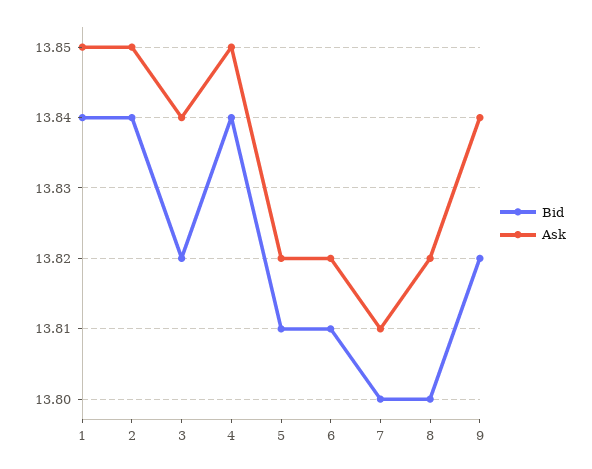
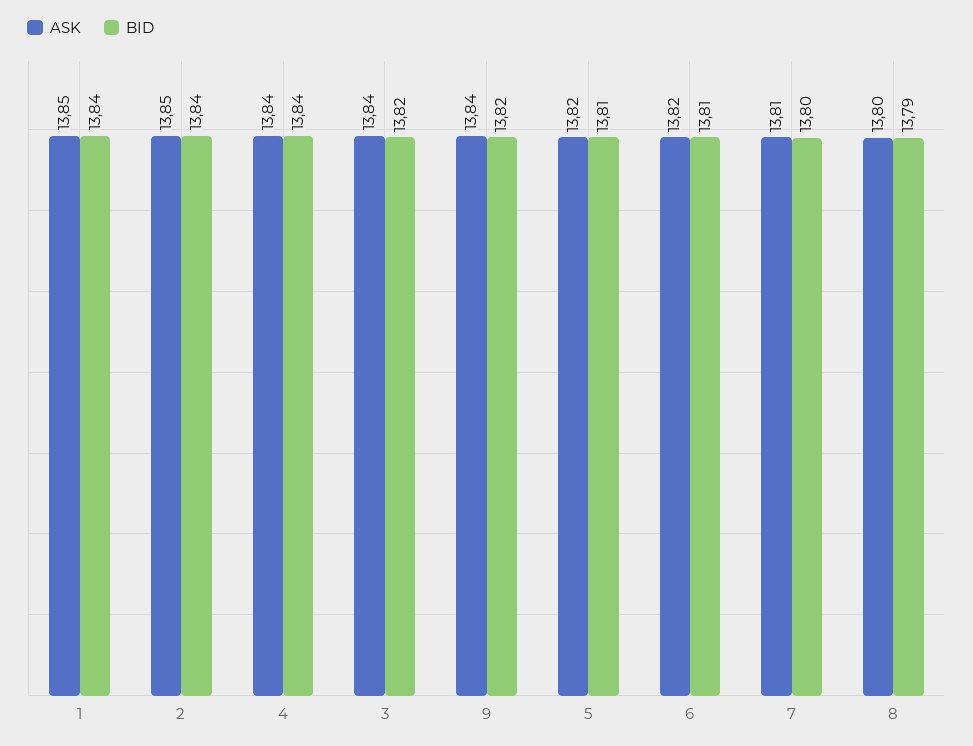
Ask, 4: 13.85 -> 13.84
Bid, 8: 13.8 -> 13.79
Ask, 8: 13.82 -> 13.8

